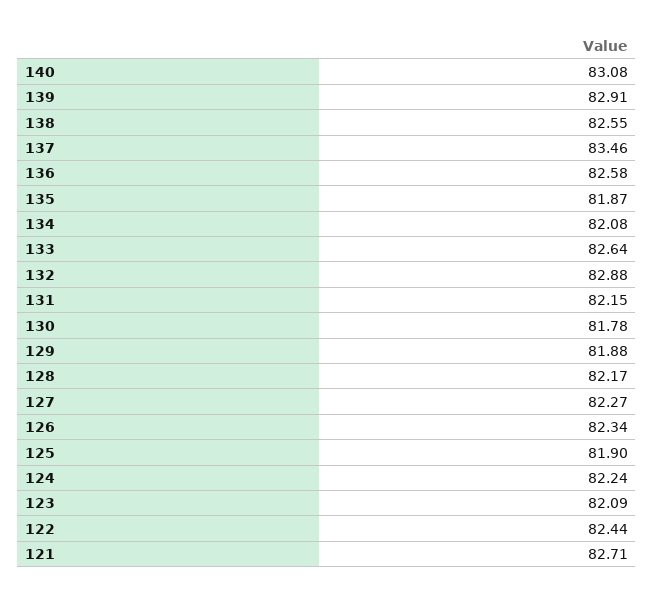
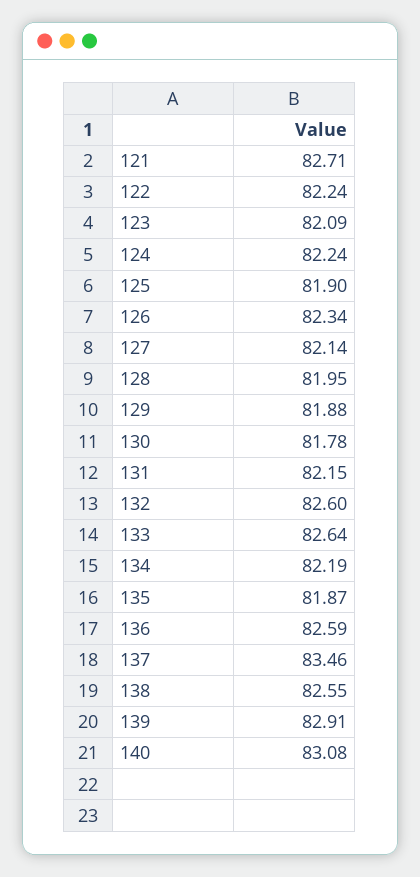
136: 82.58 -> 82.59
134: 82.08 -> 82.19
132: 82.88 -> 82.6
128: 82.17 -> 81.95
127: 82.27 -> 82.14
122: 82.44 -> 82.24

